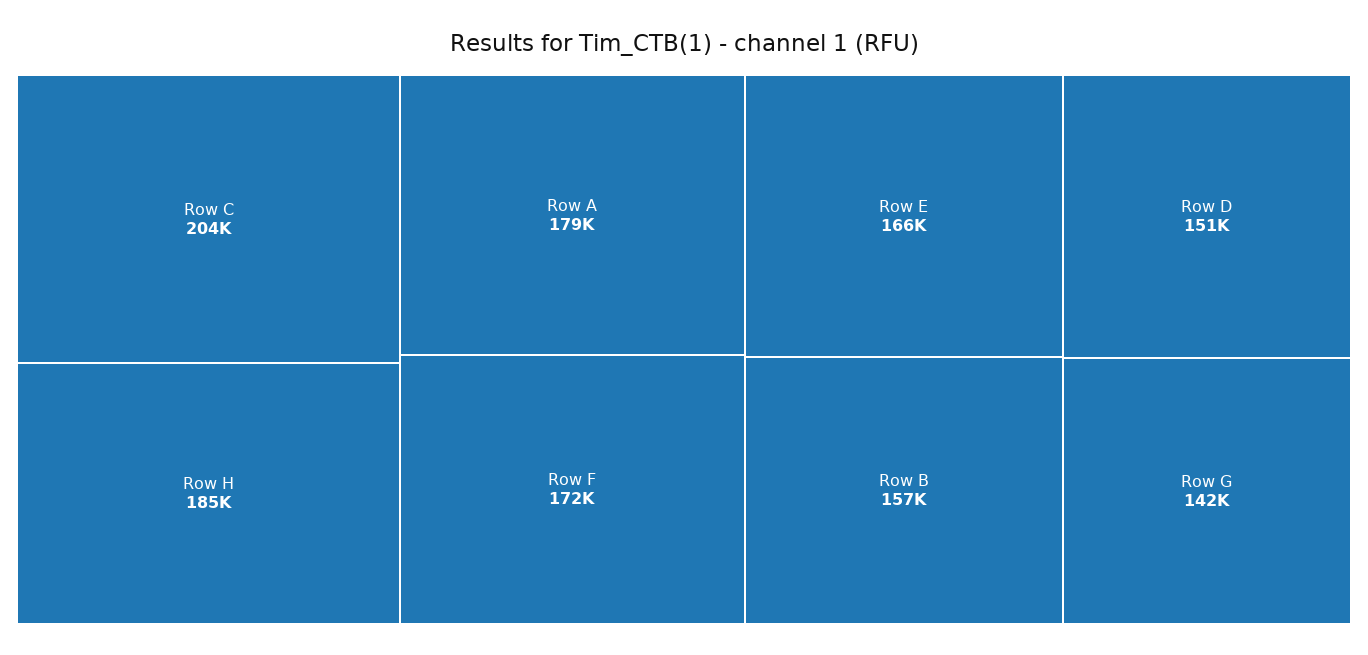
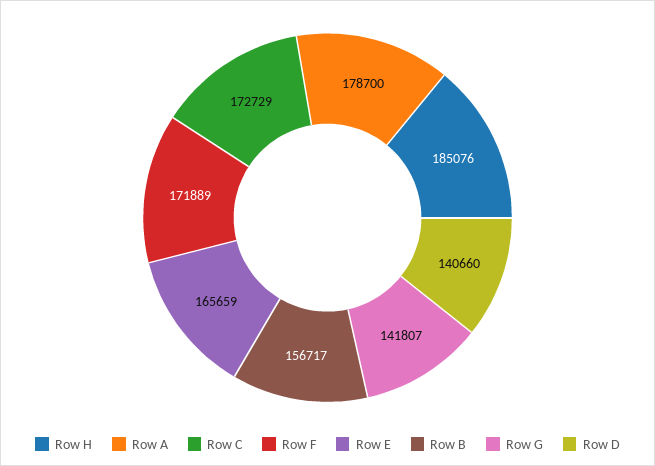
Row C: 204000 -> 172729
Row D: 151000 -> 140660

